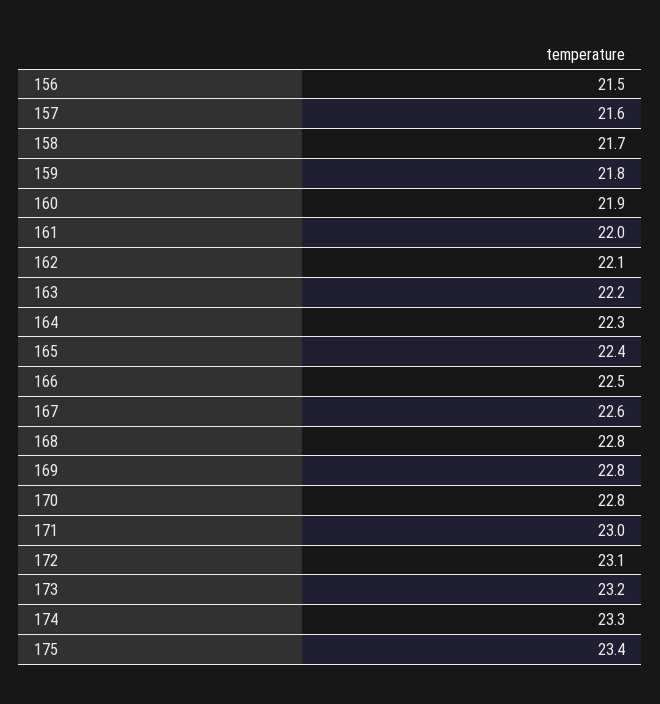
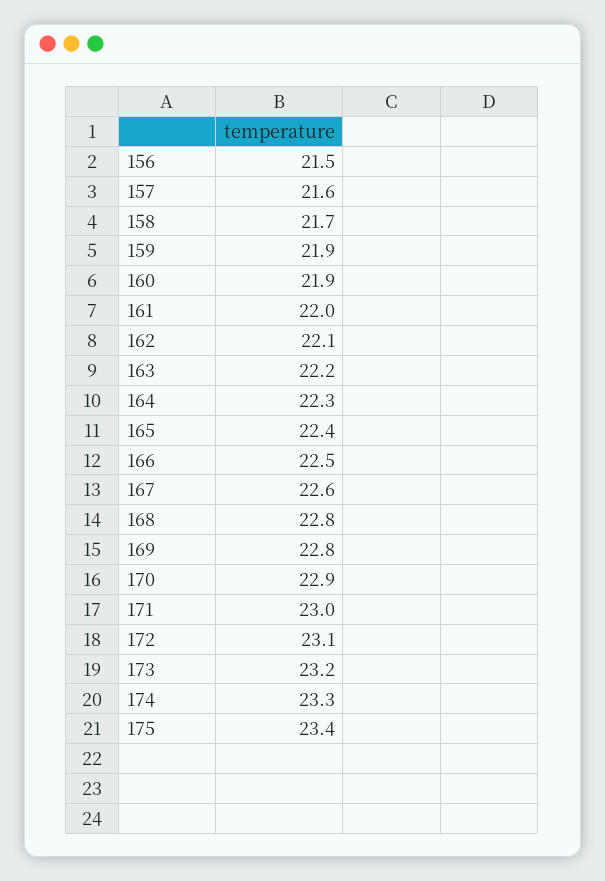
159: 21.8 -> 21.9
170: 22.8 -> 22.9

